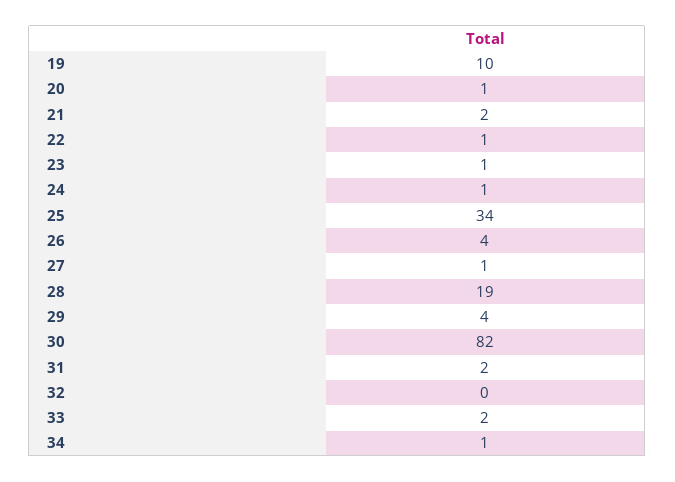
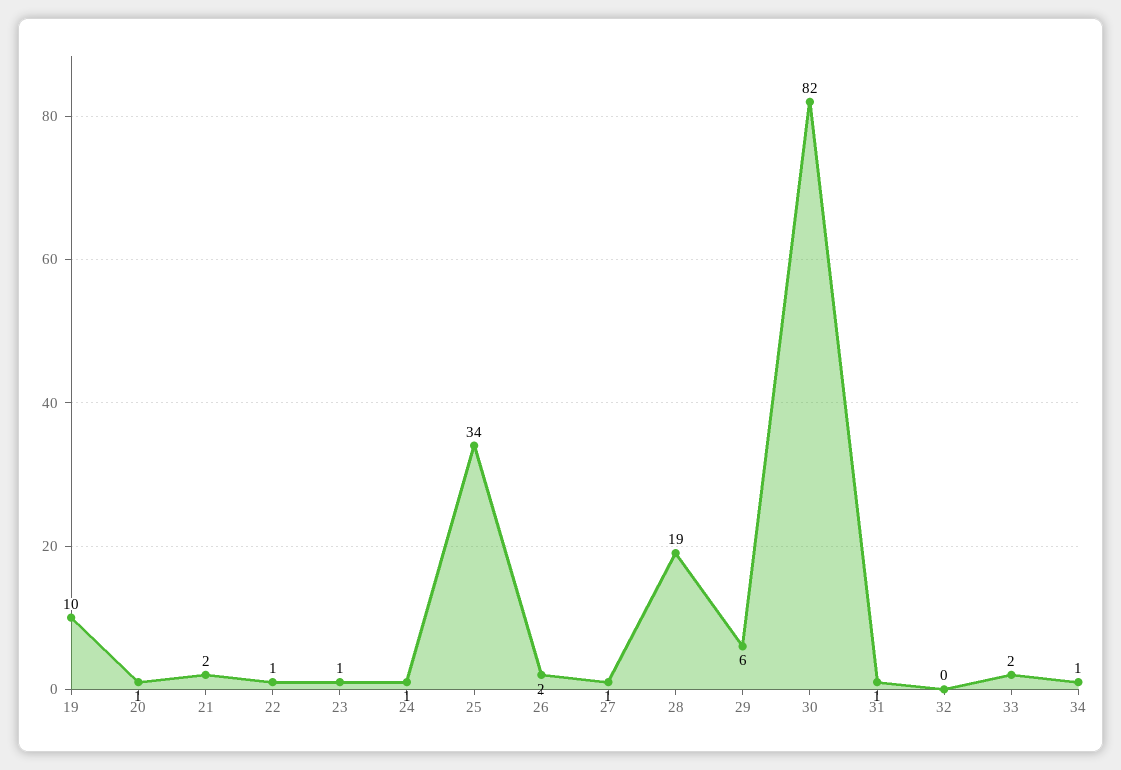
26: 4 -> 2
29: 4 -> 6
31: 2 -> 1

